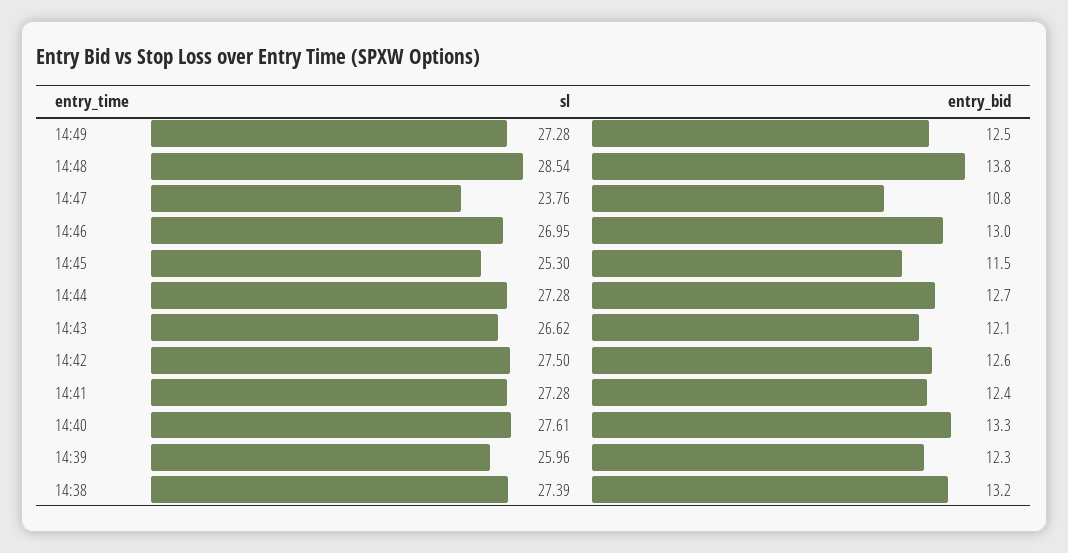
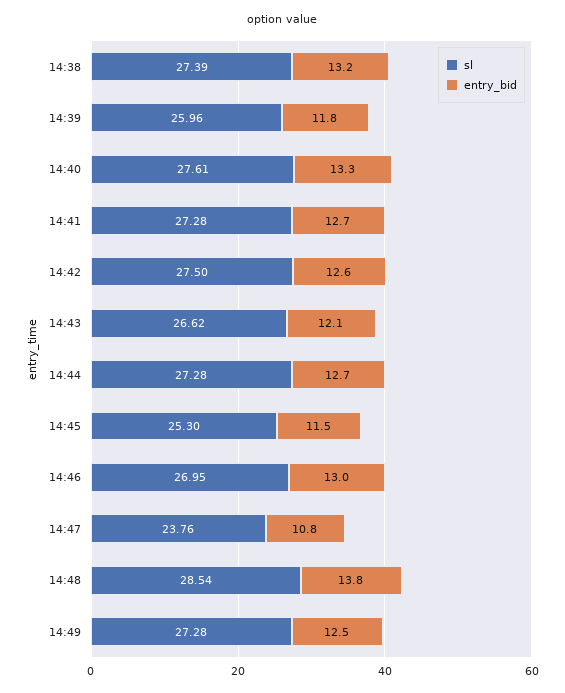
entry_bid, 14:41: 12.4 -> 12.7
entry_bid, 14:39: 12.3 -> 11.8

